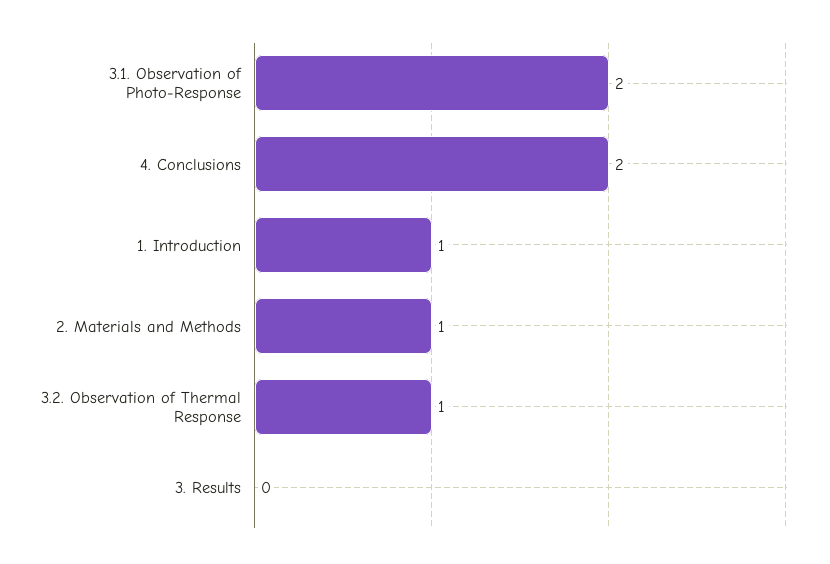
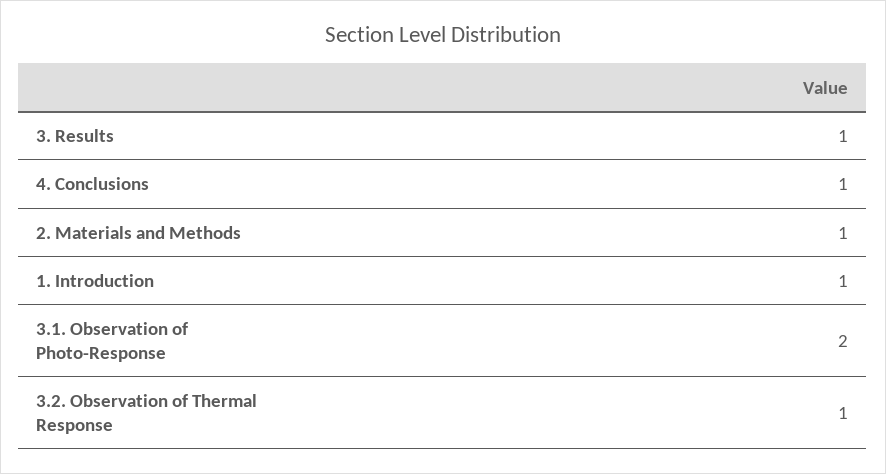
4. Conclusions: 2 -> 1
3. Results: 0 -> 1

